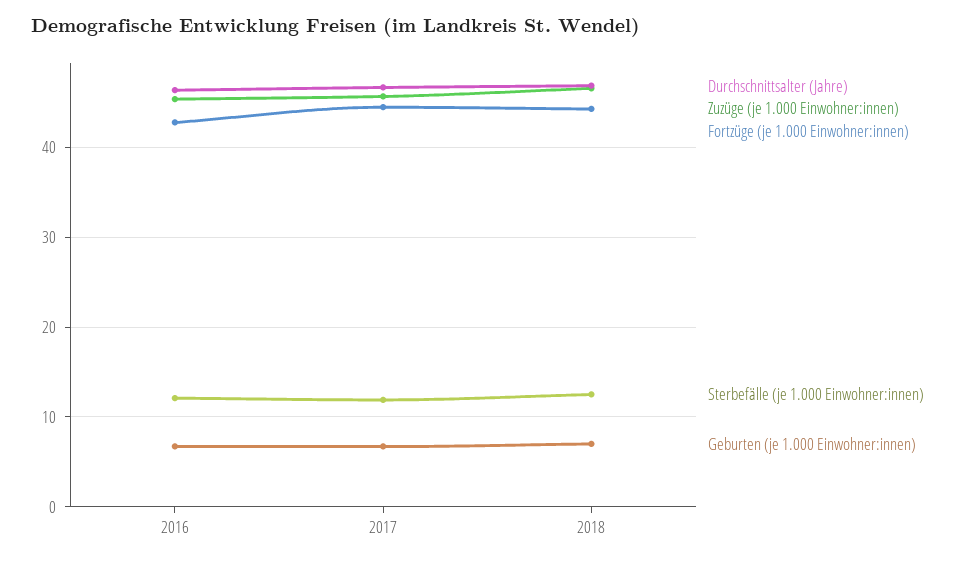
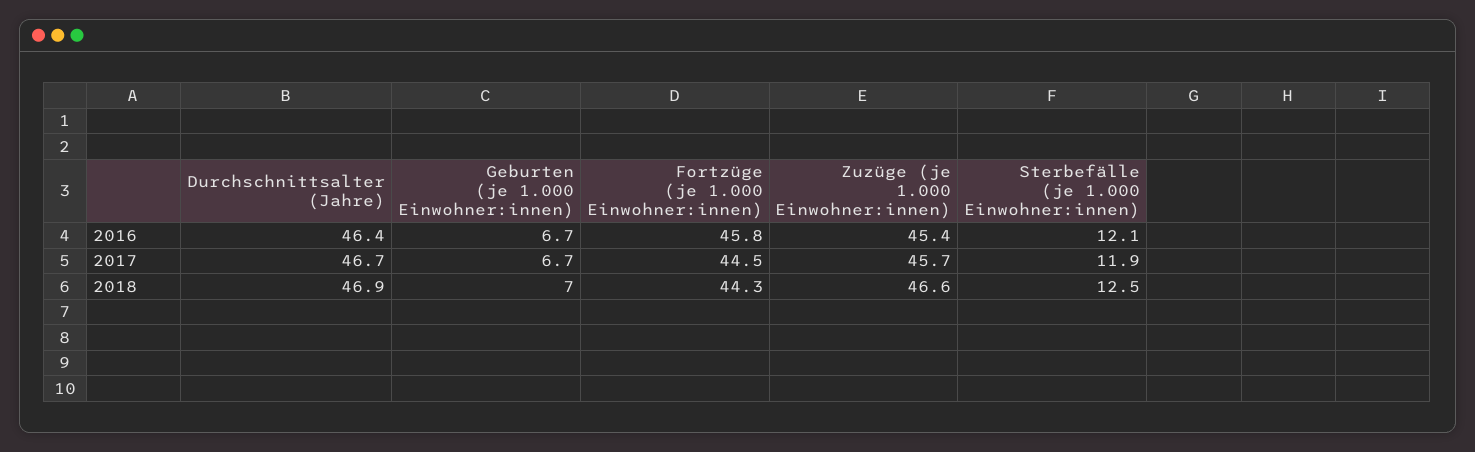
Fortzüge (je 1.000 Einwohner:innen), 2016: 43 -> 45.8

